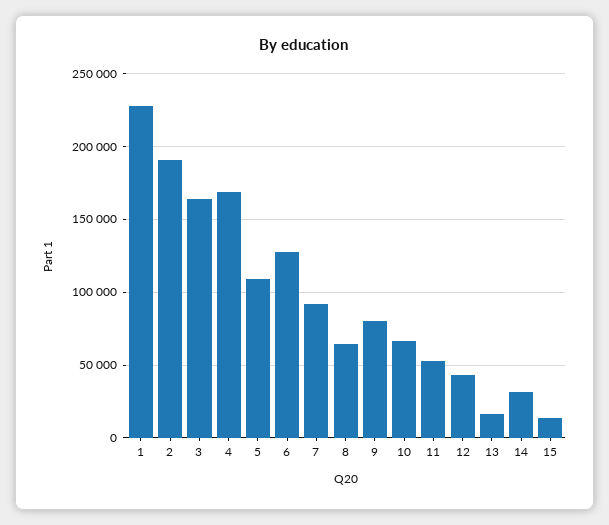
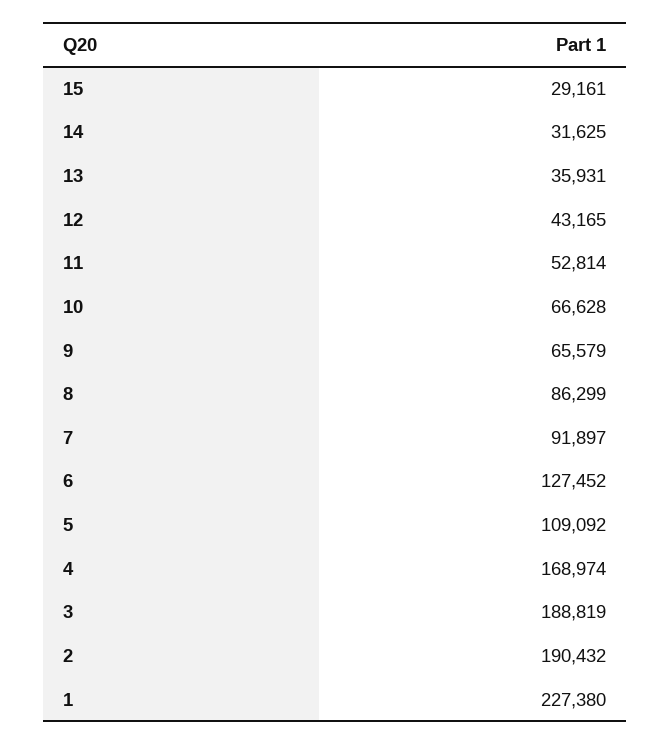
3: 165000 -> 188819
8: 65000 -> 86299
9: 80000 -> 65579
13: 15000 -> 35931
15: 15000 -> 29161

